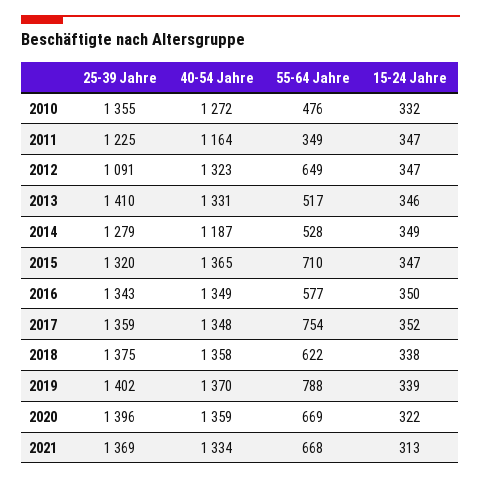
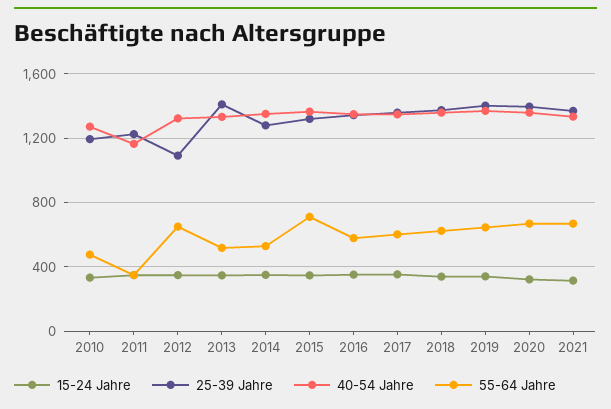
25-39 Jahre, 2010: 1355 -> 1200
40-54 Jahre, 2014: 1187 -> 1350
55-64 Jahre, 2017: 754 -> 600
55-64 Jahre, 2019: 788 -> 650

